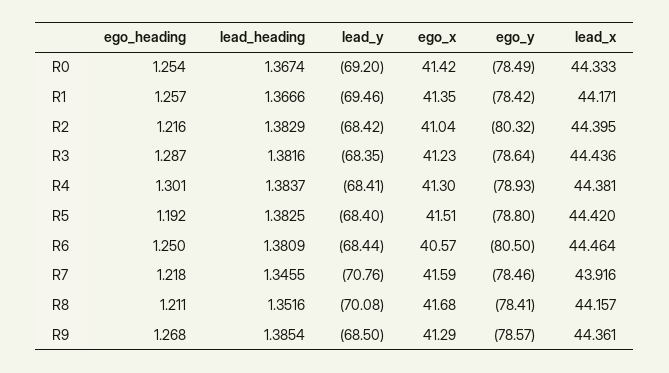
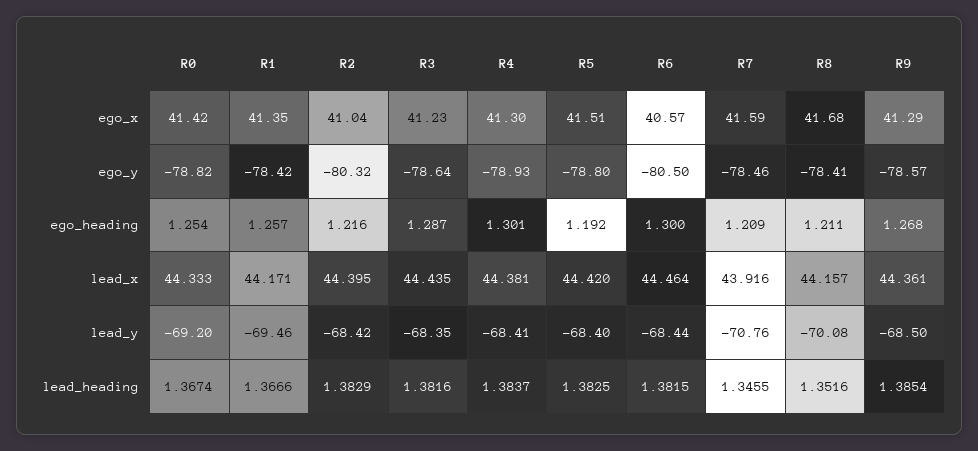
ego_y, R0: -78.49 -> -78.82
lead_x, R3: 44.436 -> 44.435
ego_heading, R6: 1.25 -> 1.3
lead_heading, R6: 1.3809 -> 1.3815
ego_heading, R7: 1.218 -> 1.209

